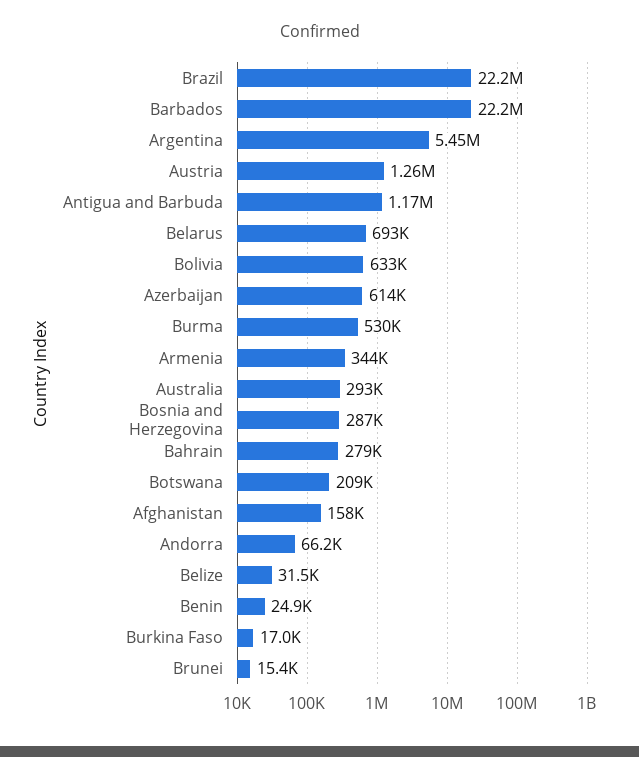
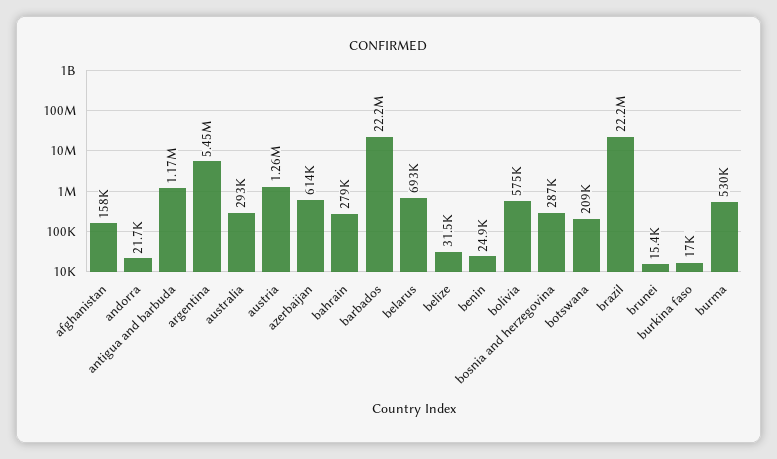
Bolivia: 633000 -> 575000
Armenia: 344000 -> none
Andorra: 66200 -> 21700

